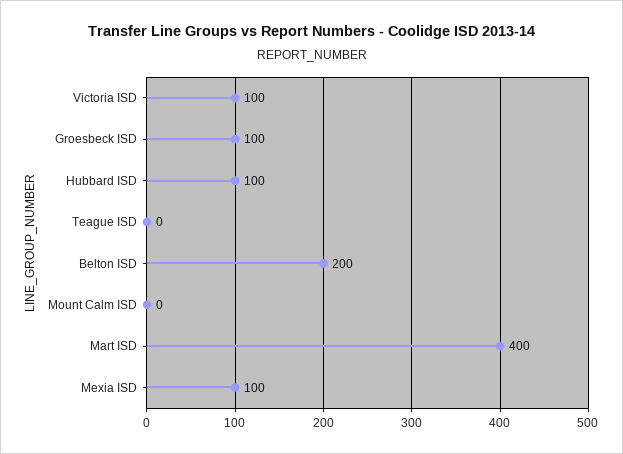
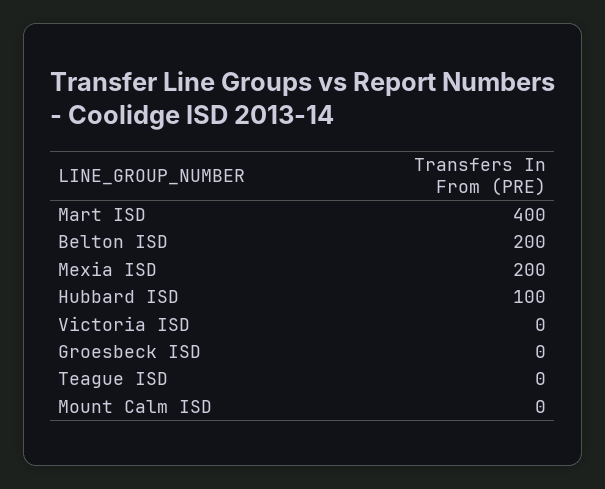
Victoria ISD: 100 -> 0
Groesbeck ISD: 100 -> 0
Mexia ISD: 100 -> 200

